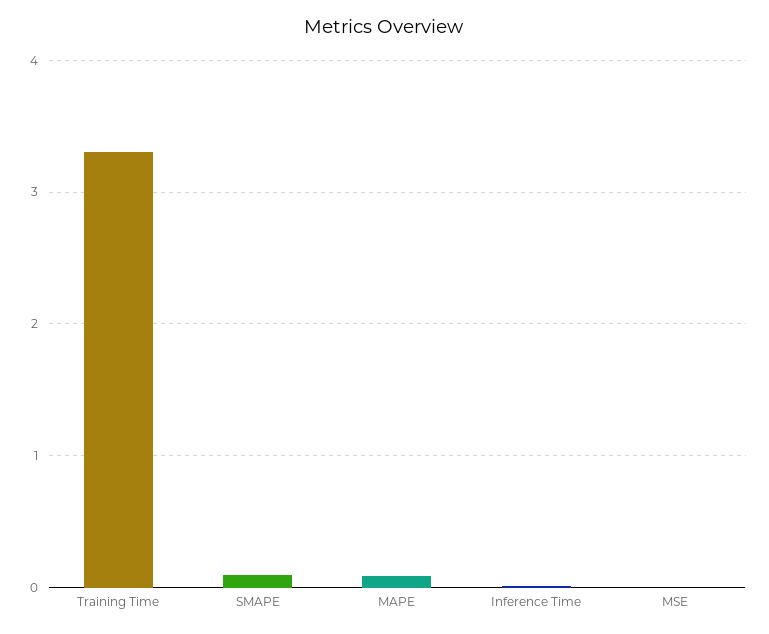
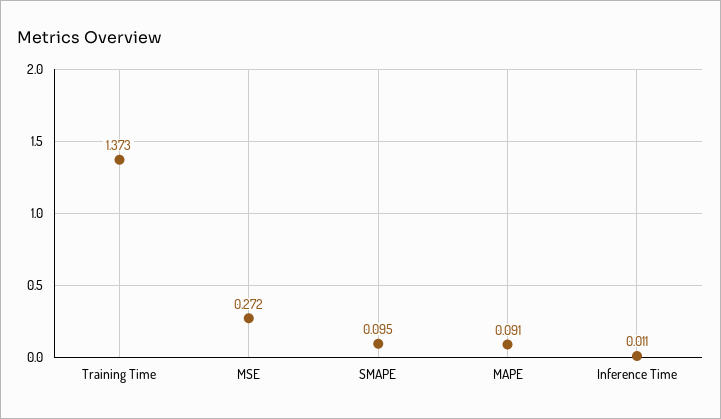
Training Time: 3.3 -> 1.373
MSE: 0 -> 0.272

